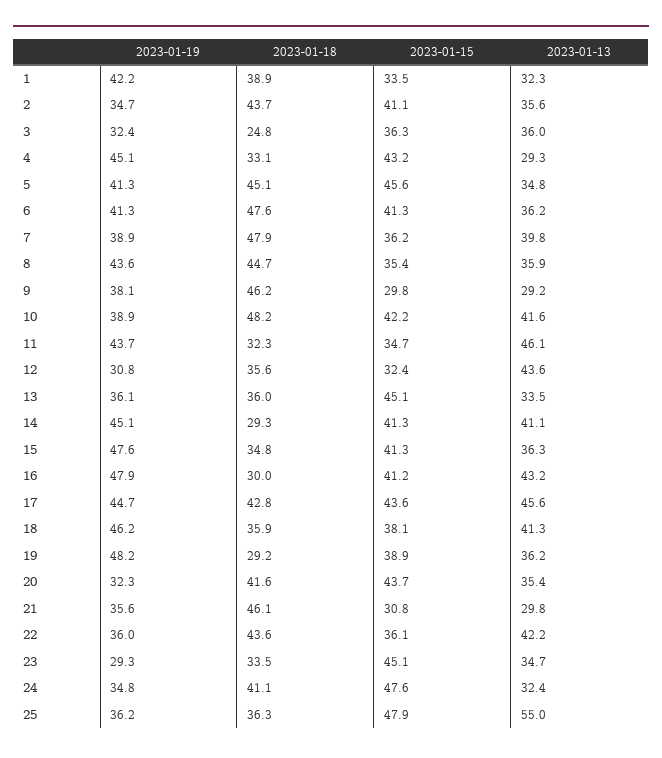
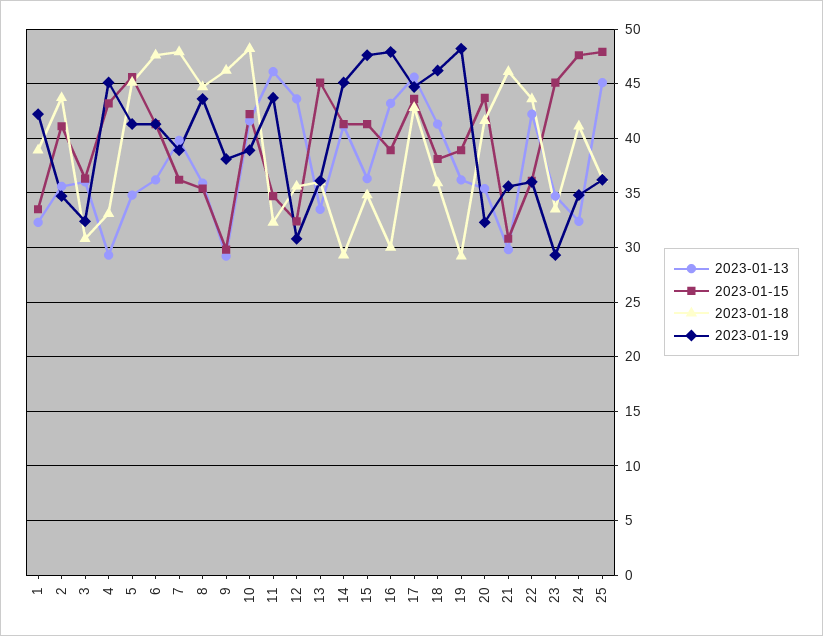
2023-01-18, 3: 24.8 -> 31
2023-01-15, 16: 41.2 -> 39
2023-01-13, 25: 55 -> 45

